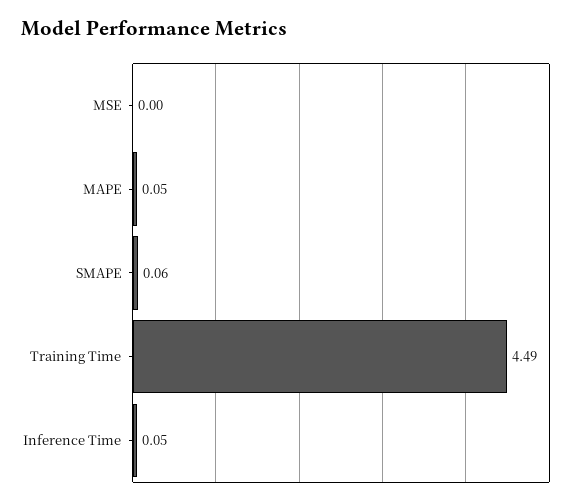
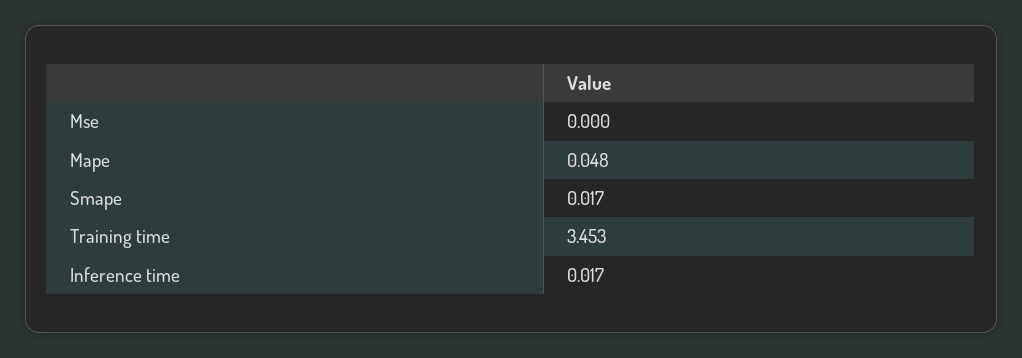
SMAPE: 0.06 -> 0.017
Training Time: 4.49 -> 3.453
Inference Time: 0.05 -> 0.017

